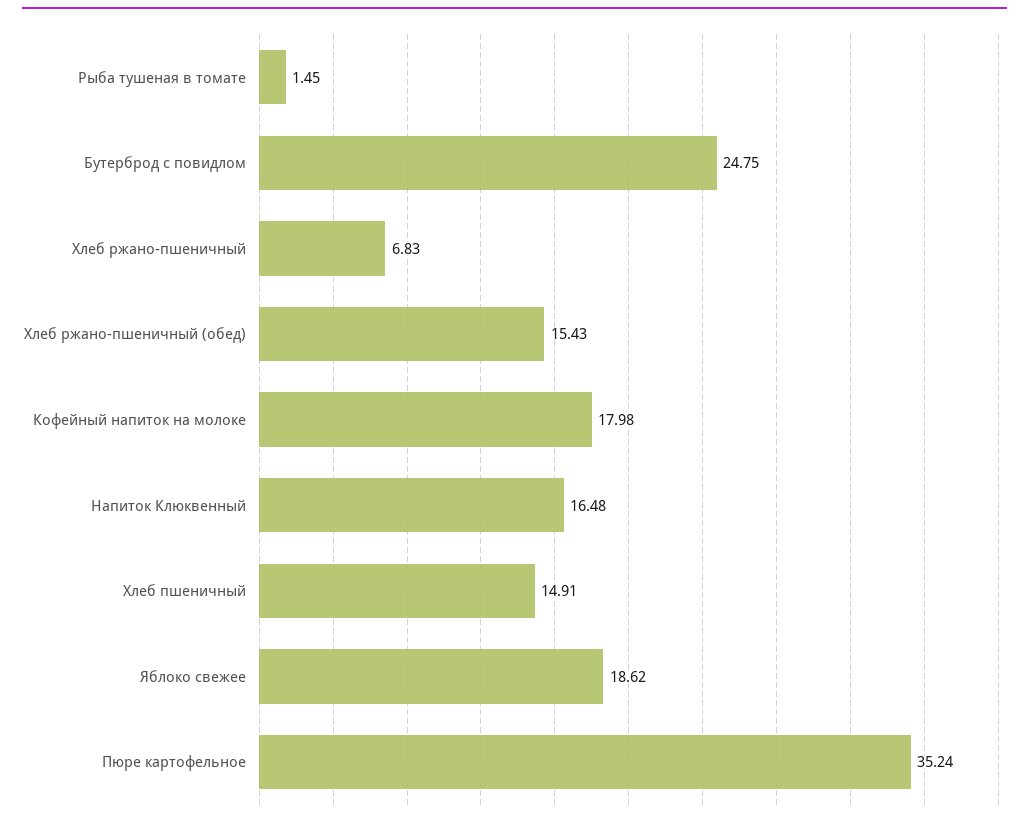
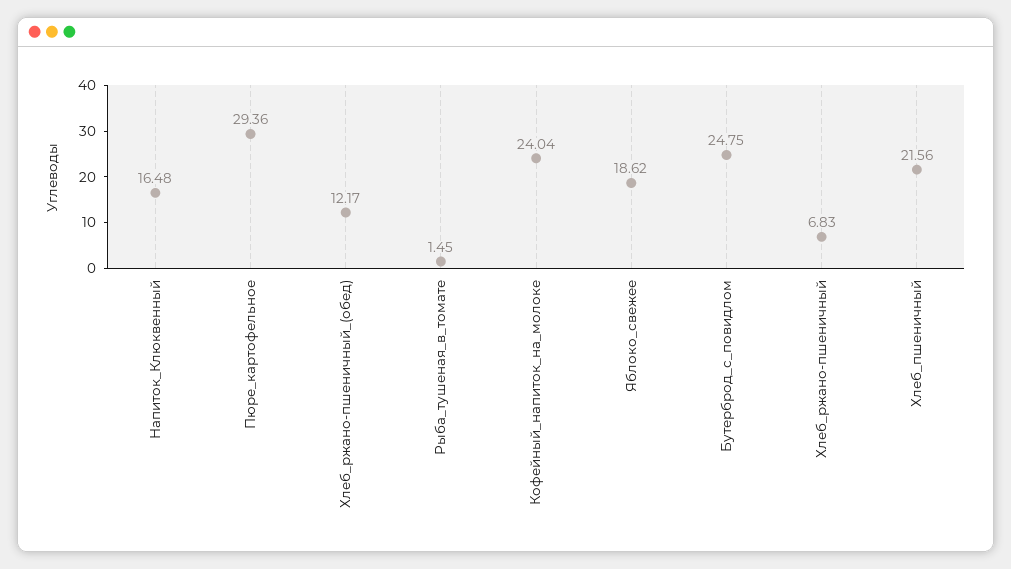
Хлеб ржано-пшеничный (обед): 15.43 -> 12.17
Кофейный напиток на молоке: 17.98 -> 24.04
Хлеб пшеничный: 14.91 -> 21.56
Пюре картофельное: 35.24 -> 29.36

